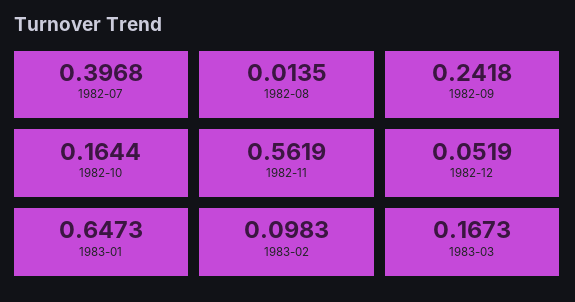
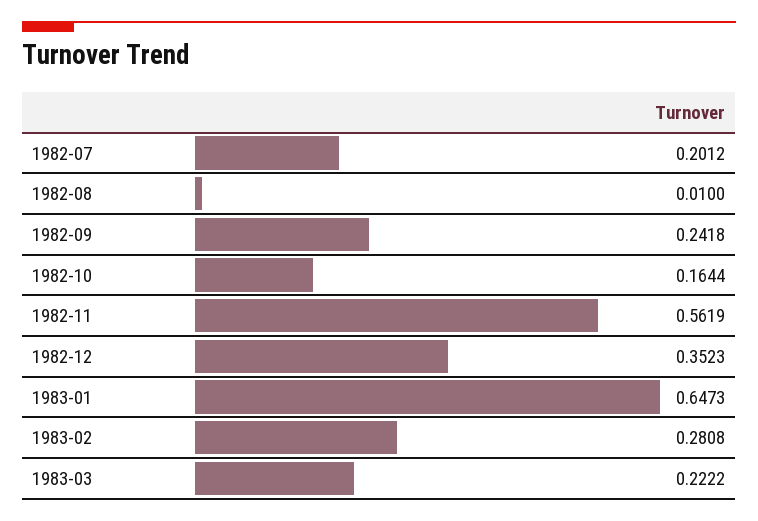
1982-07: 0.3968 -> 0.2012
1982-08: 0.0135 -> 0.01
1982-12: 0.0519 -> 0.3523
1983-02: 0.0983 -> 0.2808
1983-03: 0.1673 -> 0.2222

